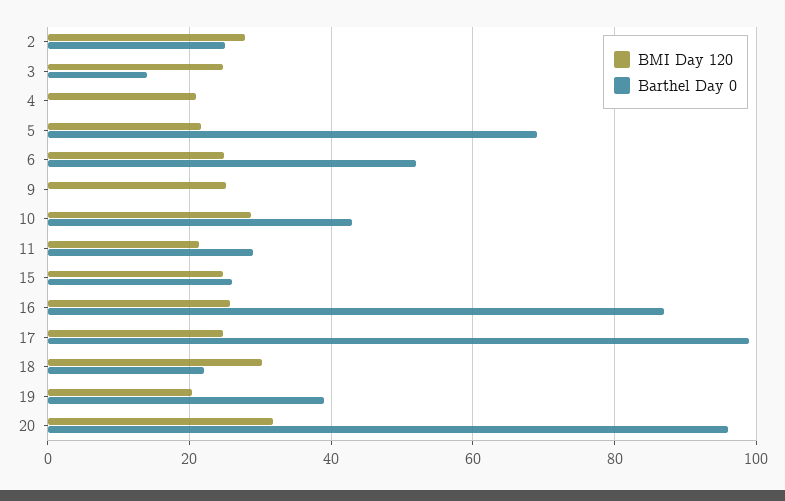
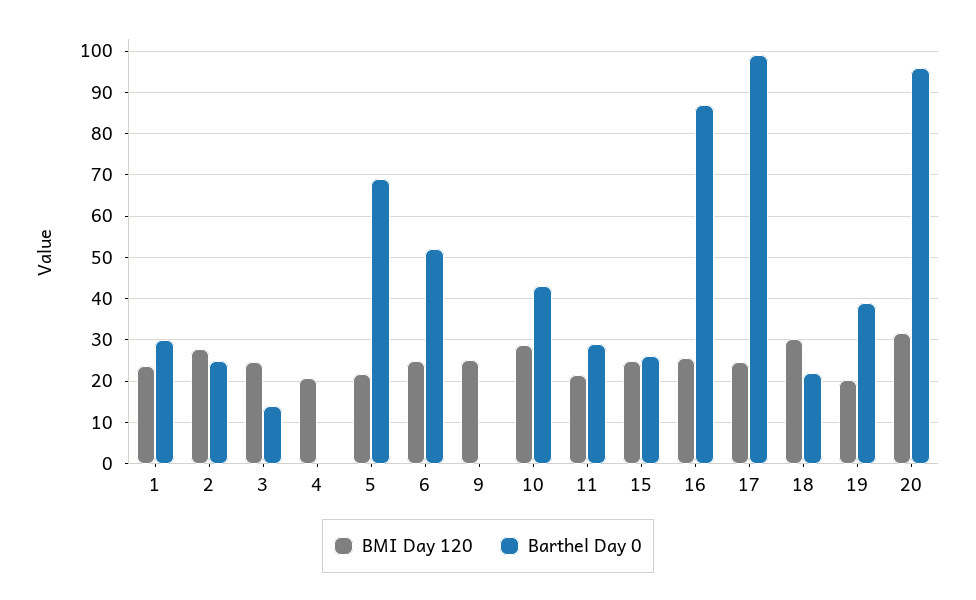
BMI Day 120, 1: none -> 24
Barthel Day 0, 1: none -> 30

